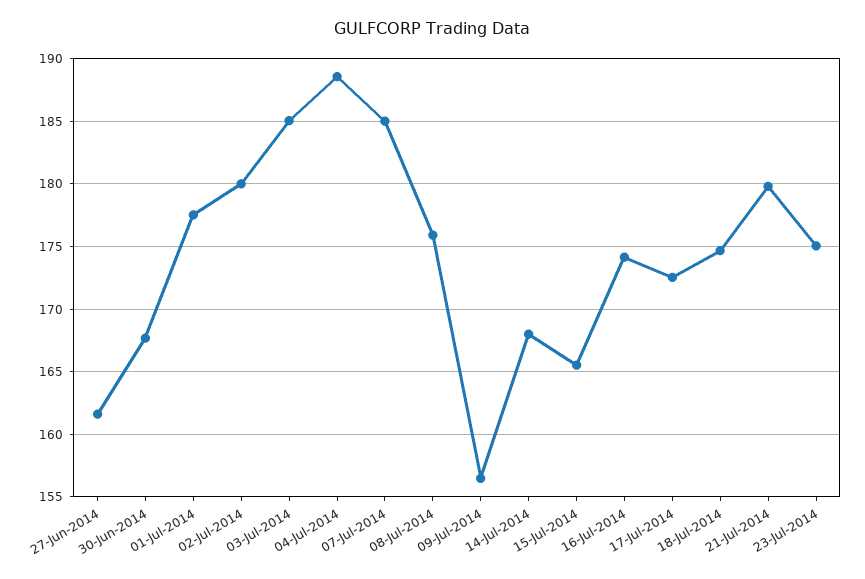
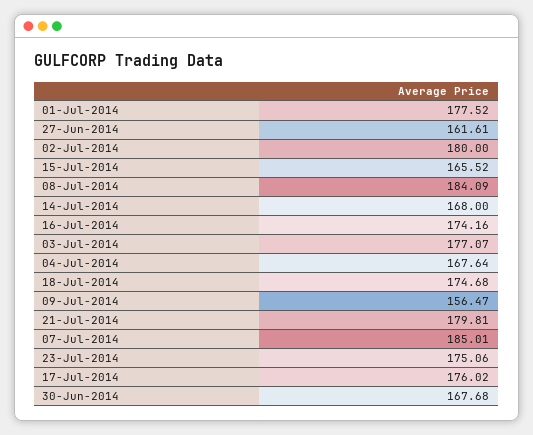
03-Jul-2014: 185 -> 177.07
04-Jul-2014: 188.5 -> 167.64
08-Jul-2014: 176 -> 184.09
17-Jul-2014: 172.5 -> 176.02

